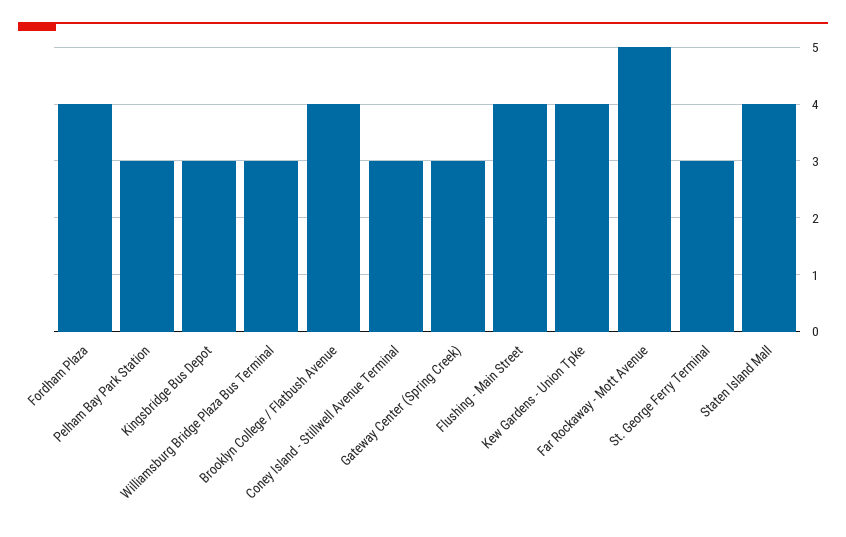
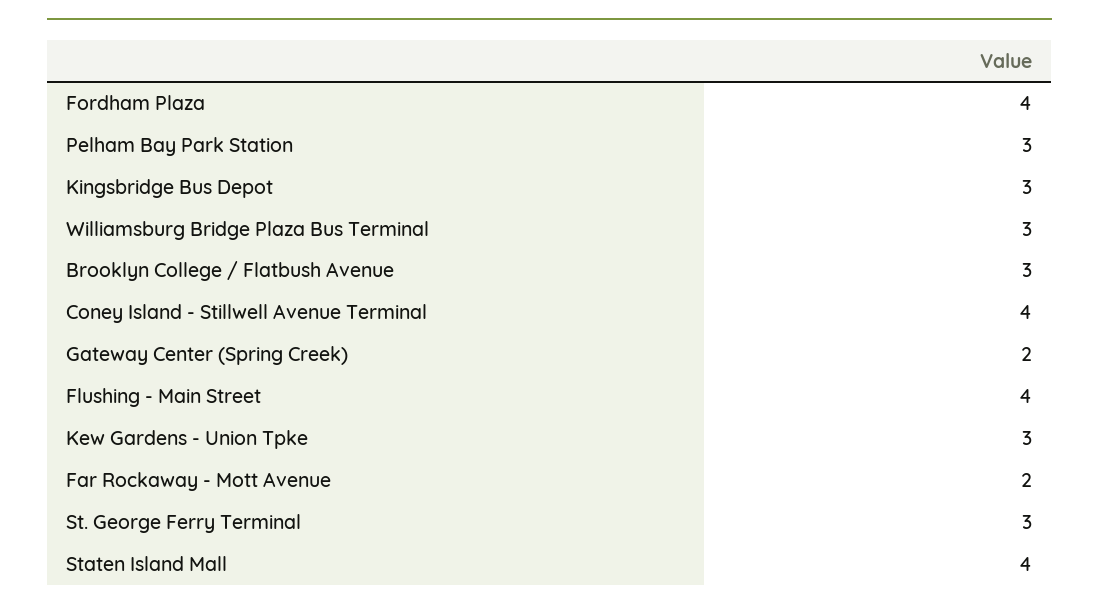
Brooklyn College / Flatbush Avenue: 4 -> 3
Coney Island - Stillwell Avenue Terminal: 3 -> 4
Gateway Center (Spring Creek): 3 -> 2
Kew Gardens - Union Tpke: 4 -> 3
Far Rockaway - Mott Avenue: 5 -> 2

